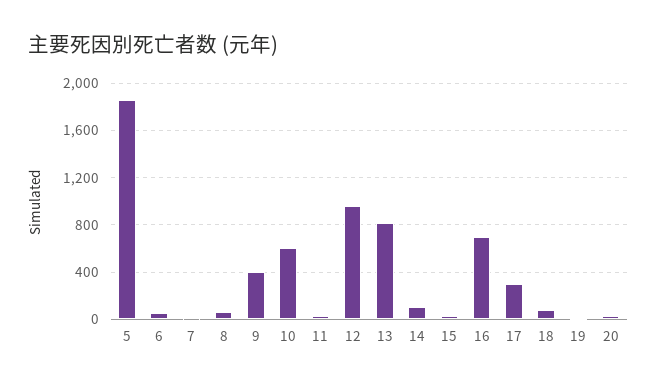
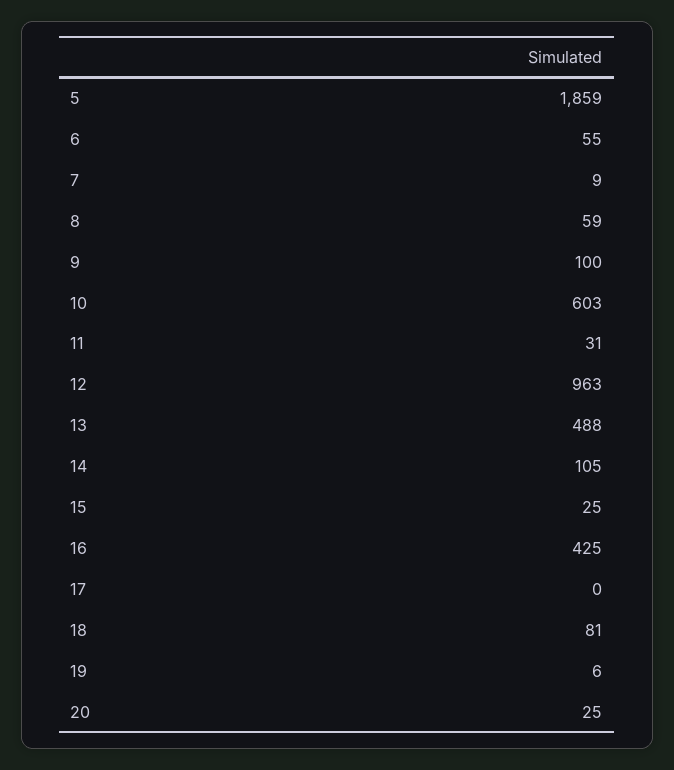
9: 400 -> 100
13: 800 -> 488
16: 700 -> 425
17: 300 -> 0

